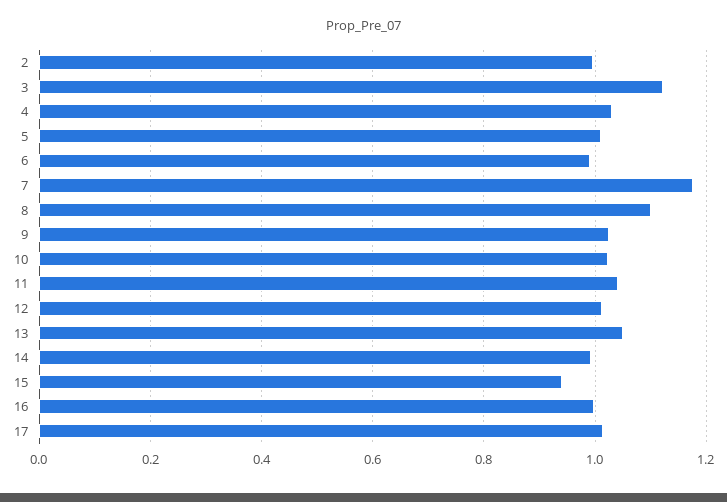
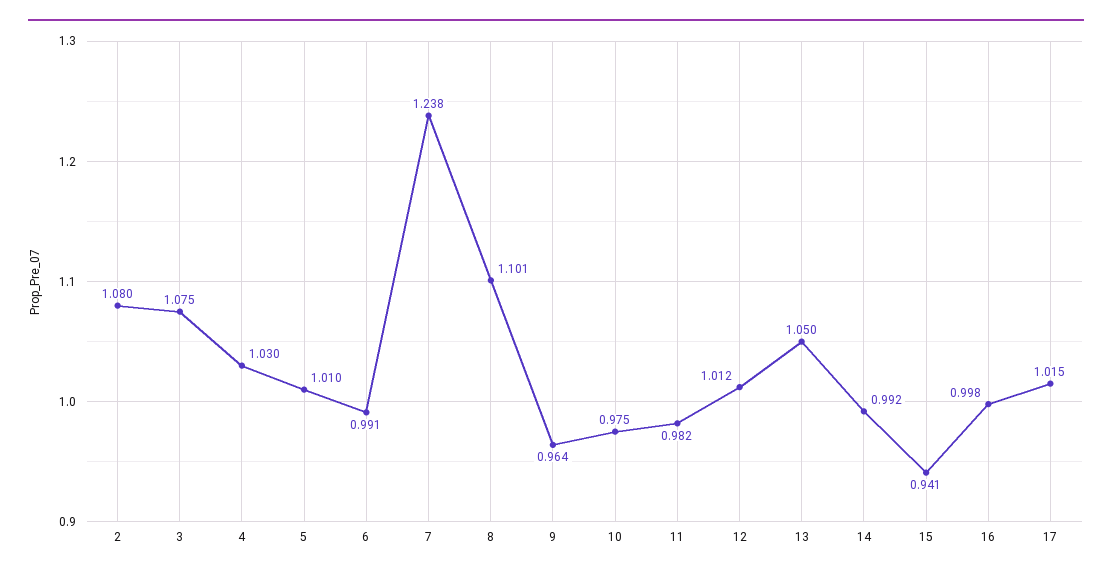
2: 1 -> 1.08
3: 1.12 -> 1.075
7: 1.18 -> 1.238
9: 1.02 -> 0.964
10: 1.02 -> 0.975
11: 1.04 -> 0.982

